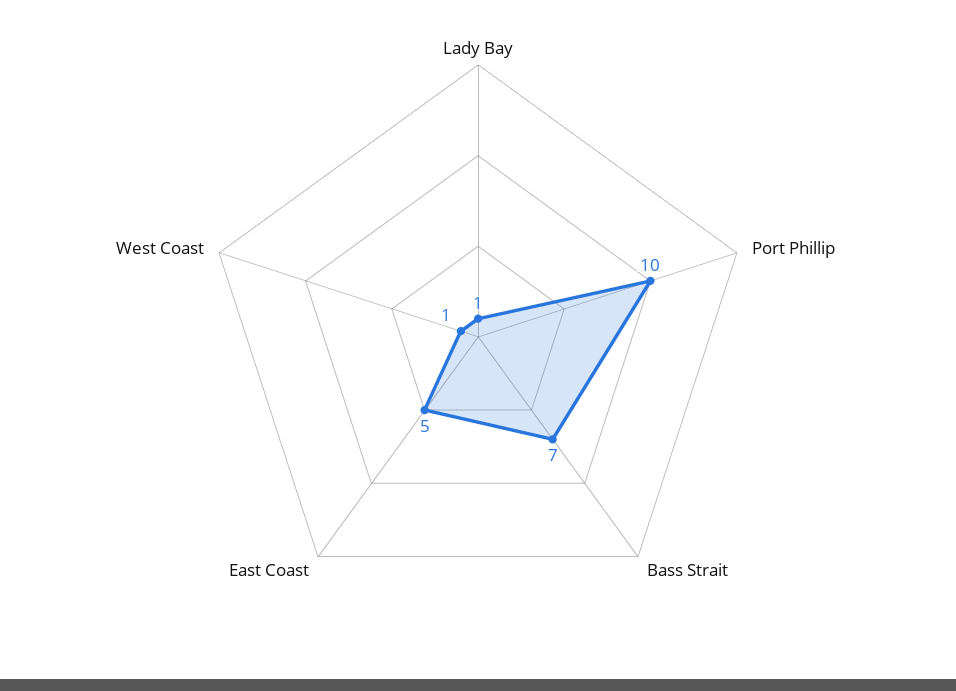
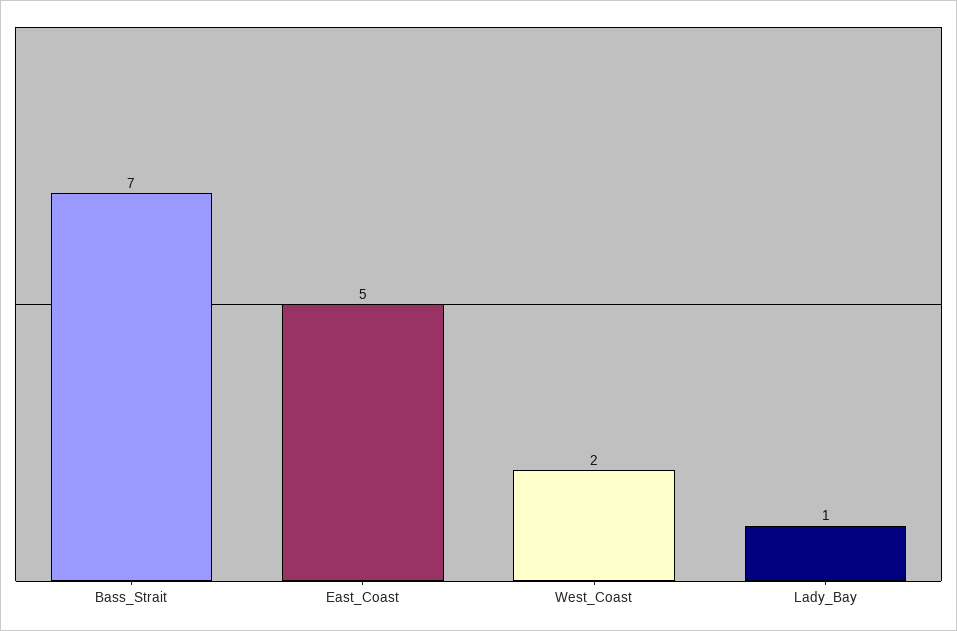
Port Phillip: 10 -> none
West Coast: 1 -> 2

